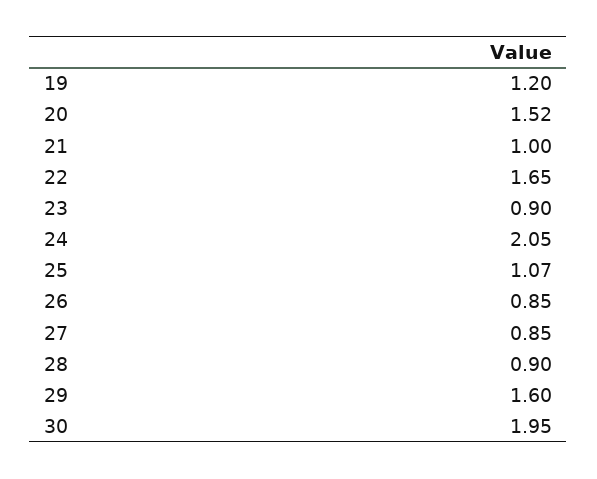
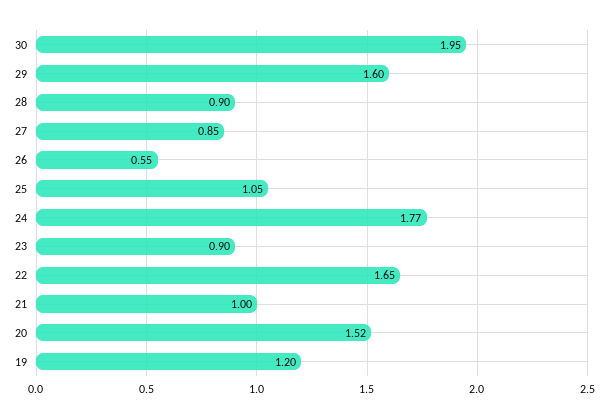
24: 2.05 -> 1.77
25: 1.07 -> 1.05
26: 0.85 -> 0.55

